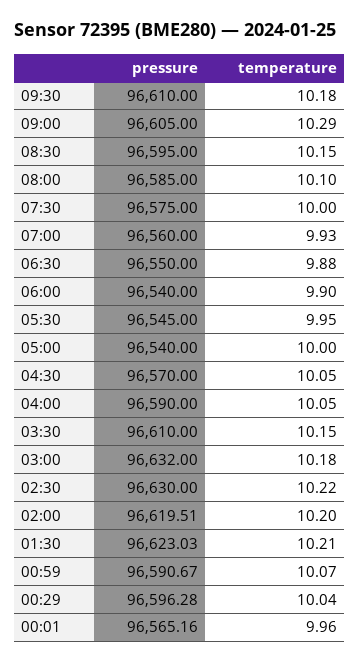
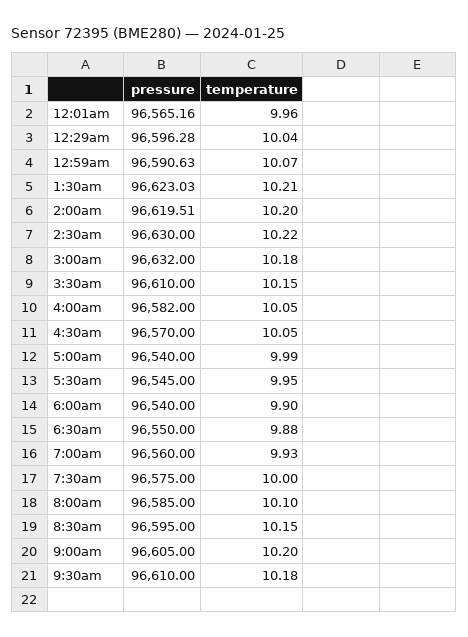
temperature, 09:00: 10.29 -> 10.2
temperature, 05:00: 10 -> 9.99
pressure, 04:00: 96590 -> 96582
pressure, 00:59: 96590.67 -> 96590.63

